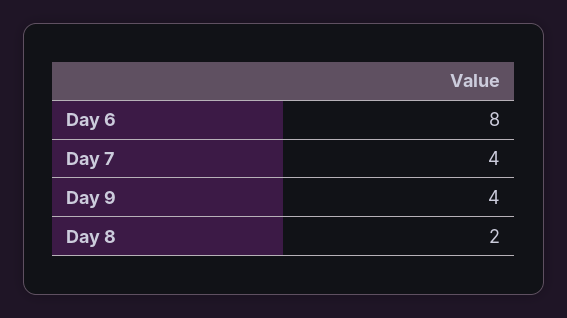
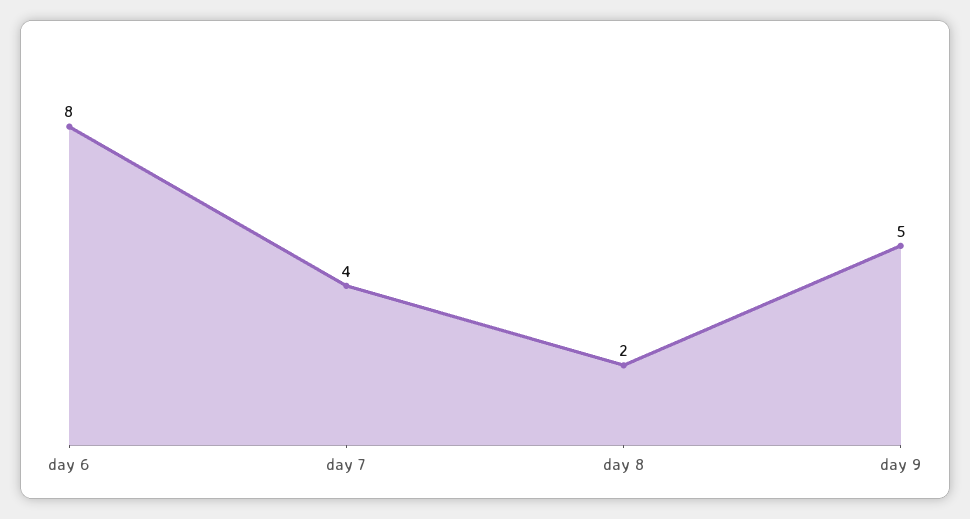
Day 9: 4 -> 5

